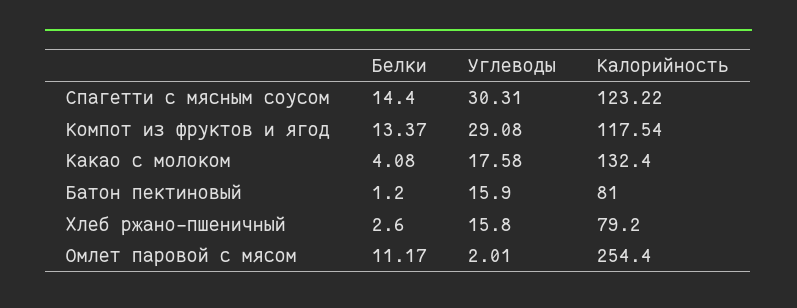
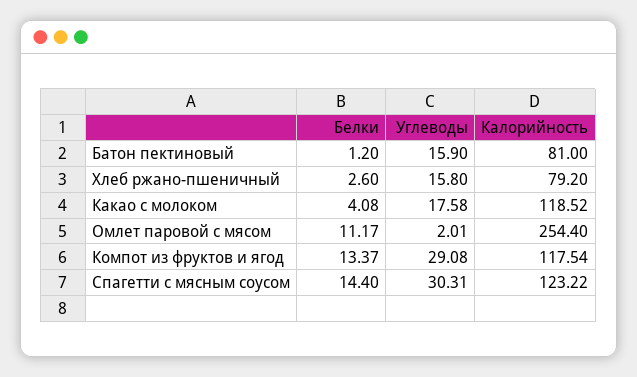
Калорийность, Какао с молоком: 132.4 -> 118.52

